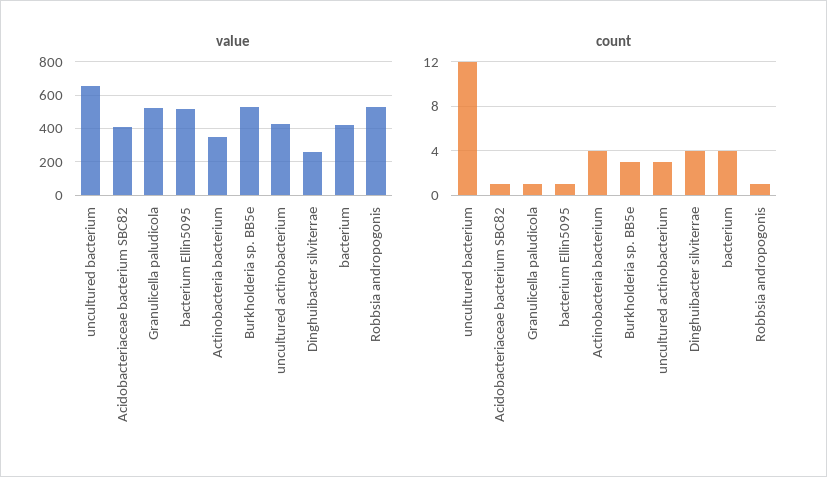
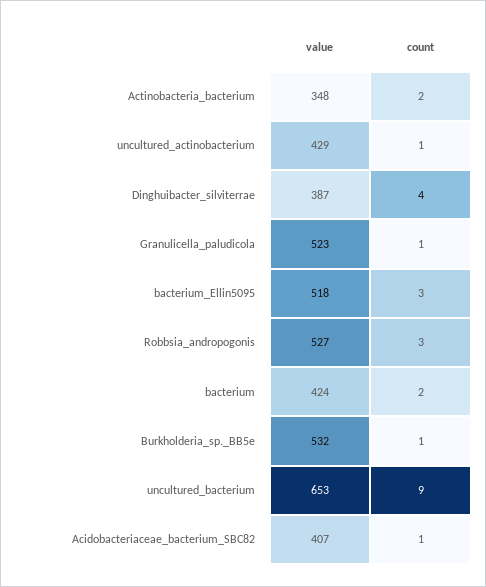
value, Dinghuibacter silviterrae: 250 -> 387
count, uncultured bacterium: 12 -> 9
count, bacterium Ellin5095: 1 -> 3
count, Actinobacteria bacterium: 4 -> 2
count, Burkholderia sp. BB5e: 3 -> 1
count, uncultured actinobacterium: 3 -> 1
count, bacterium: 4 -> 2
count, Robbsia andropogonis: 1 -> 3

